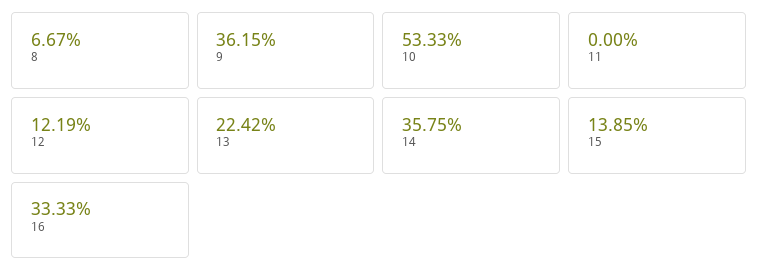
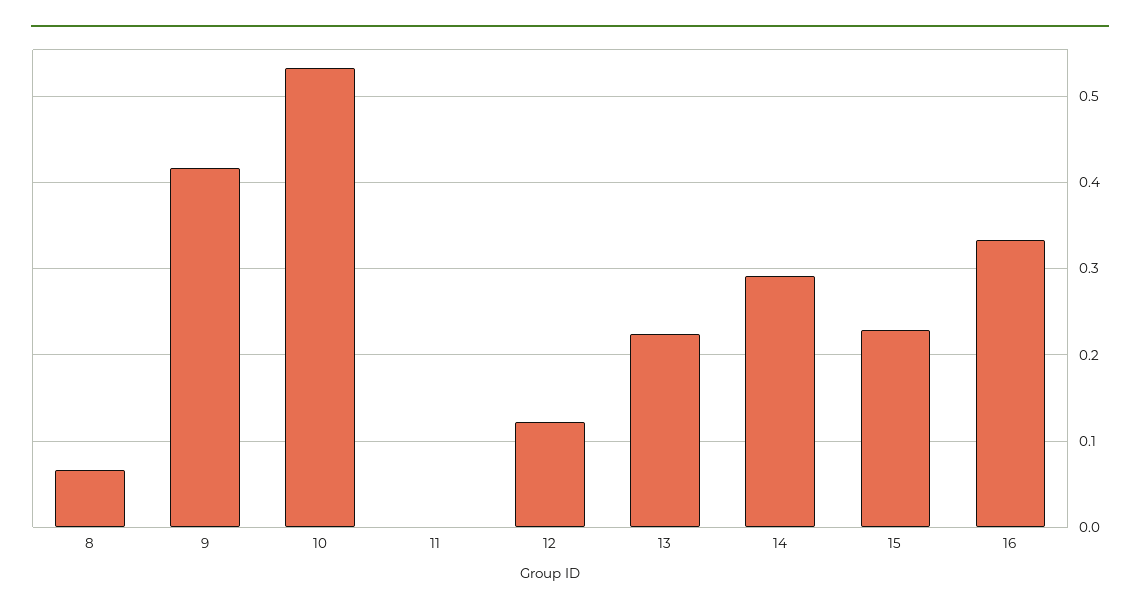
9: 0.3615 -> 0.42
14: 0.3575 -> 0.29
15: 0.1385 -> 0.23

